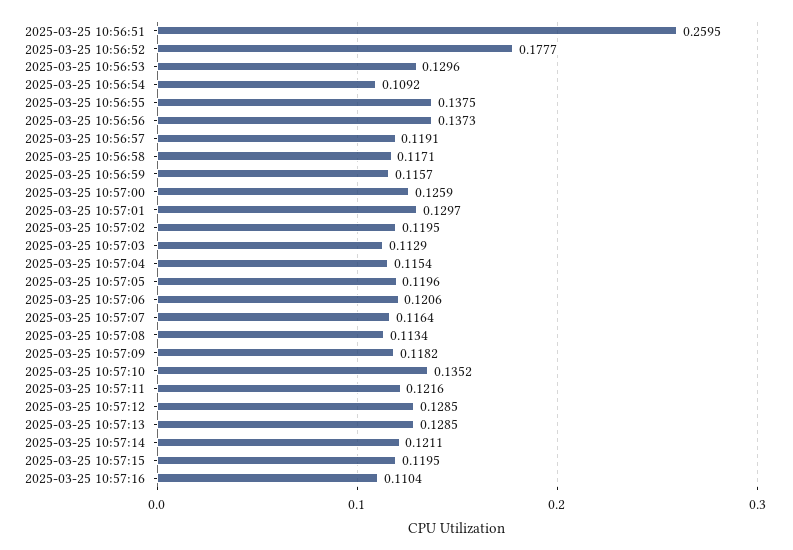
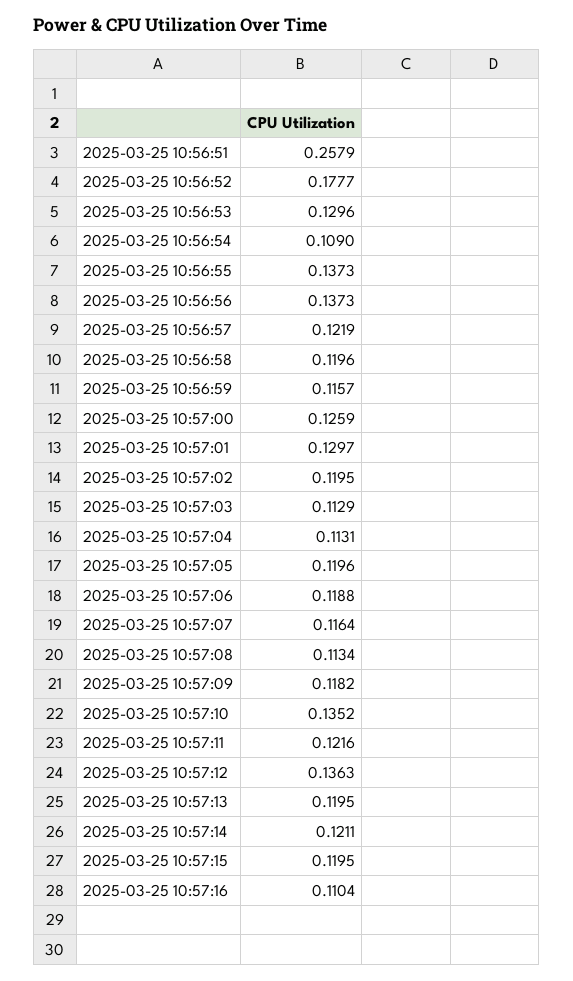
2025-03-25 10:56:51: 0.2595 -> 0.2579
2025-03-25 10:56:54: 0.1092 -> 0.109
2025-03-25 10:56:55: 0.1375 -> 0.1373
2025-03-25 10:56:57: 0.1191 -> 0.1219
2025-03-25 10:56:58: 0.1171 -> 0.1196
2025-03-25 10:57:04: 0.1154 -> 0.1131
2025-03-25 10:57:06: 0.1206 -> 0.1188
2025-03-25 10:57:12: 0.1285 -> 0.1363
2025-03-25 10:57:13: 0.1285 -> 0.1195

